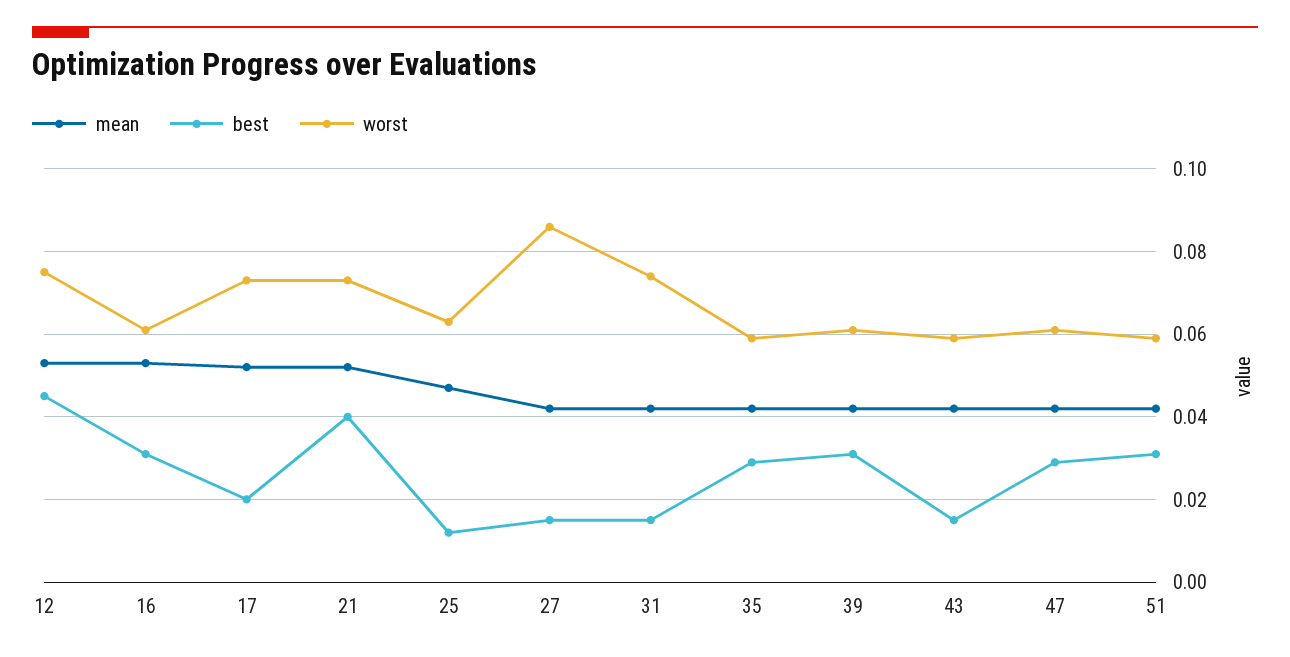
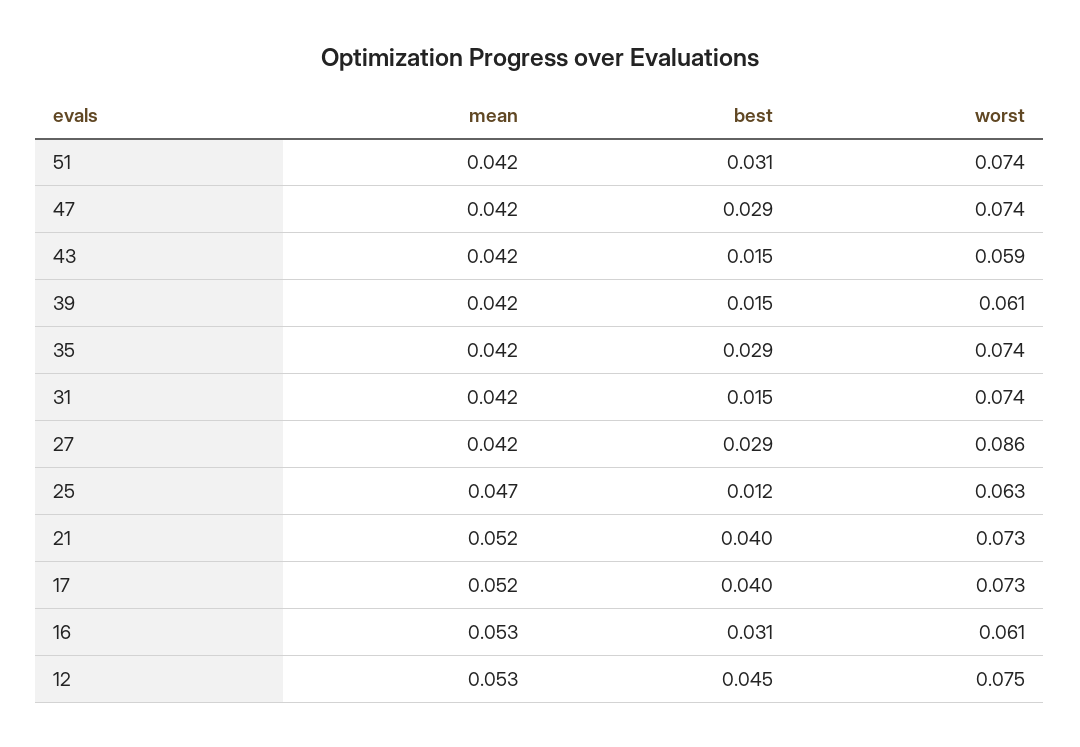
best, 17: 0.02 -> 0.04
best, 27: 0.015 -> 0.029
worst, 35: 0.06 -> 0.074
best, 39: 0.03 -> 0.015
worst, 47: 0.06 -> 0.074
worst, 51: 0.06 -> 0.074

